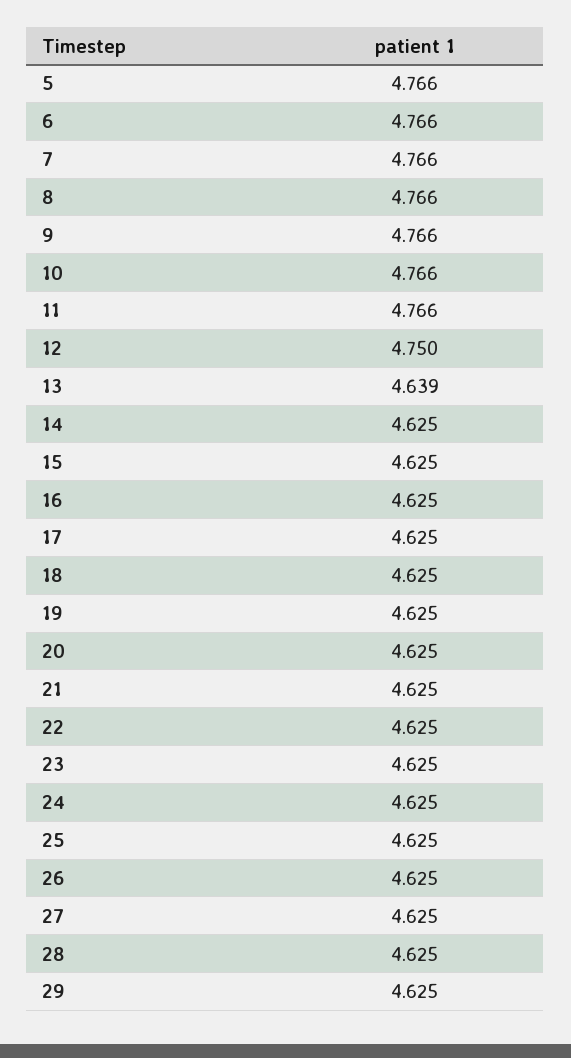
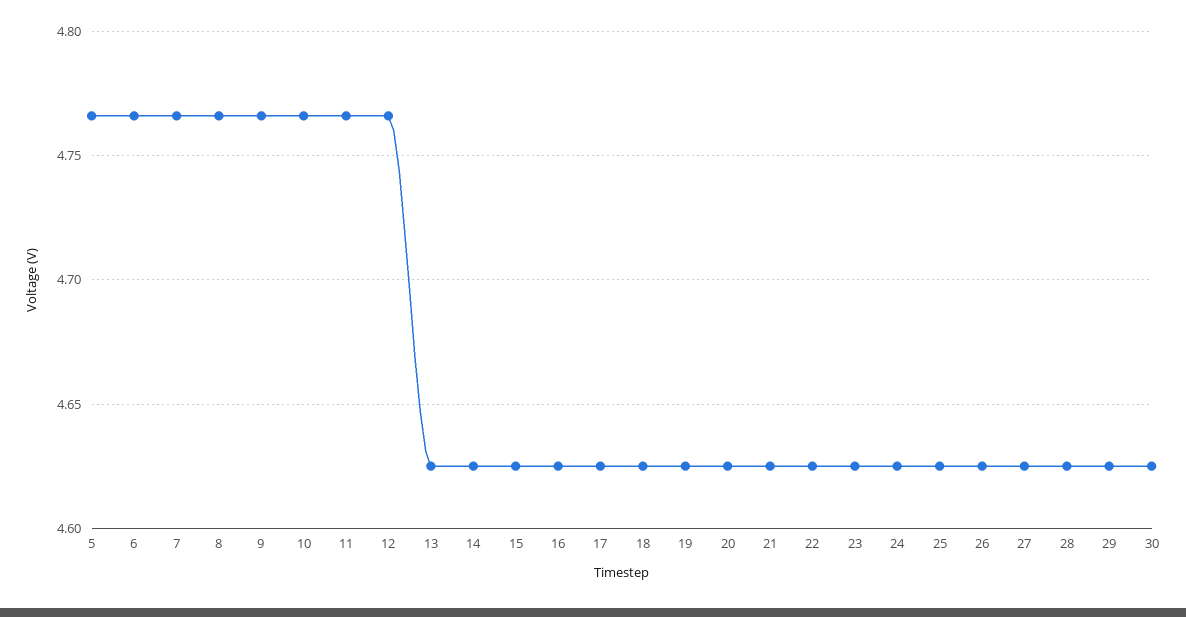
12: 4.75 -> 4.765
13: 4.639 -> 4.625
30: none -> 4.625

